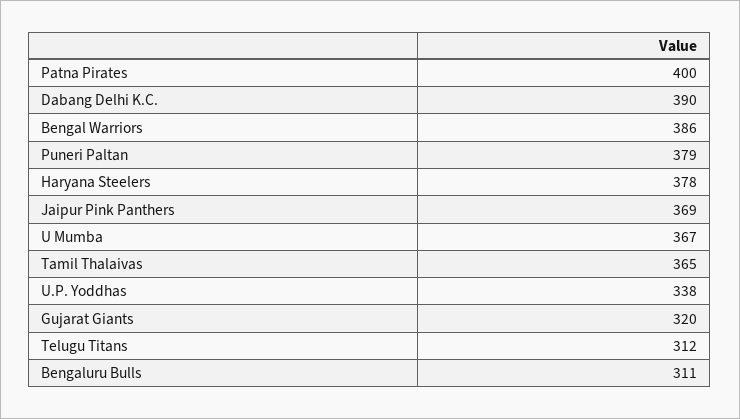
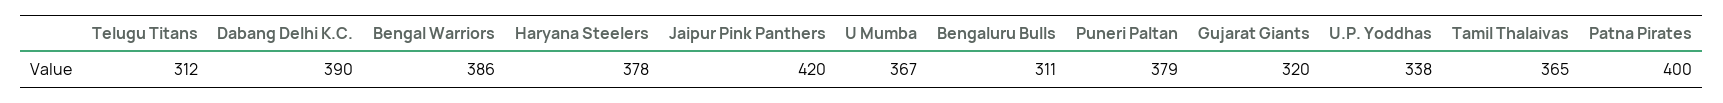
Jaipur Pink Panthers: 369 -> 420

